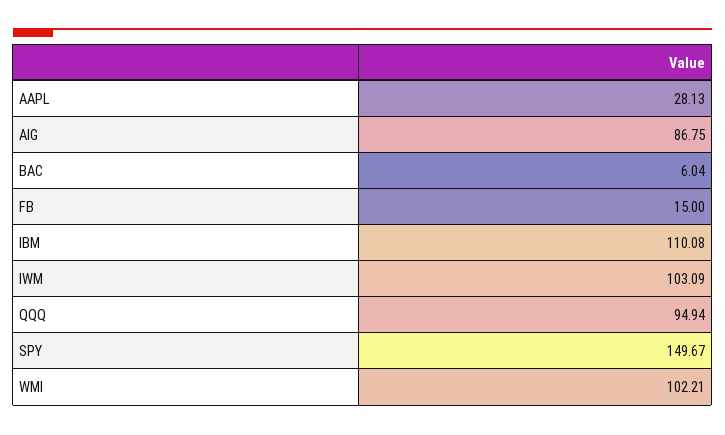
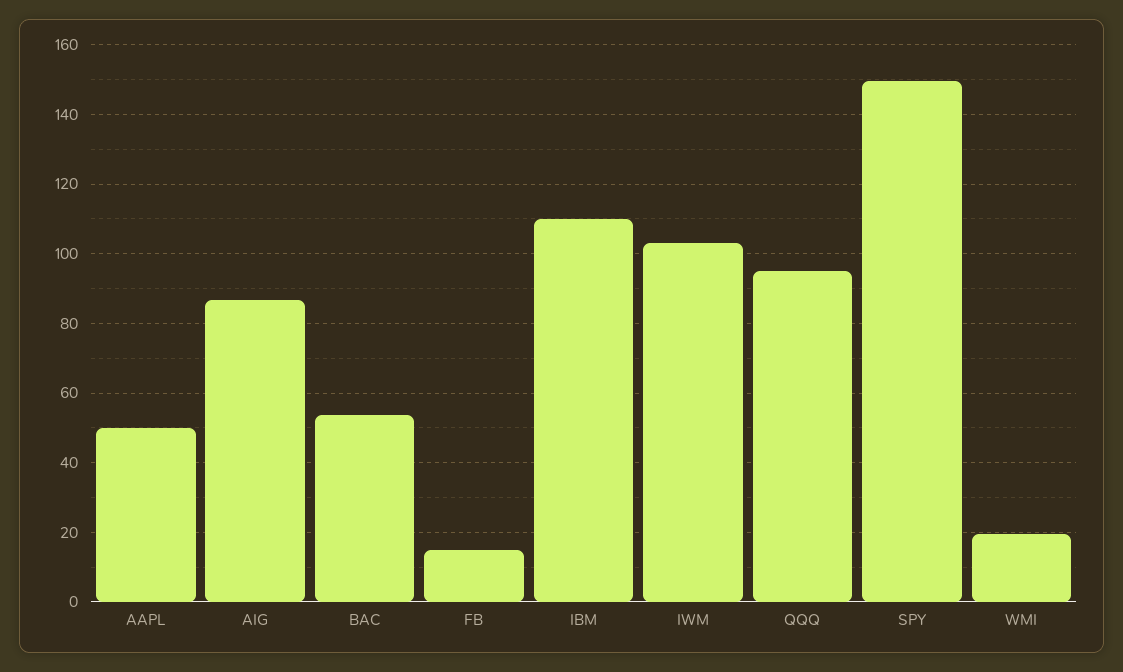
AAPL: 28.13 -> 50
BAC: 6.04 -> 54
WMI: 102.21 -> 20

